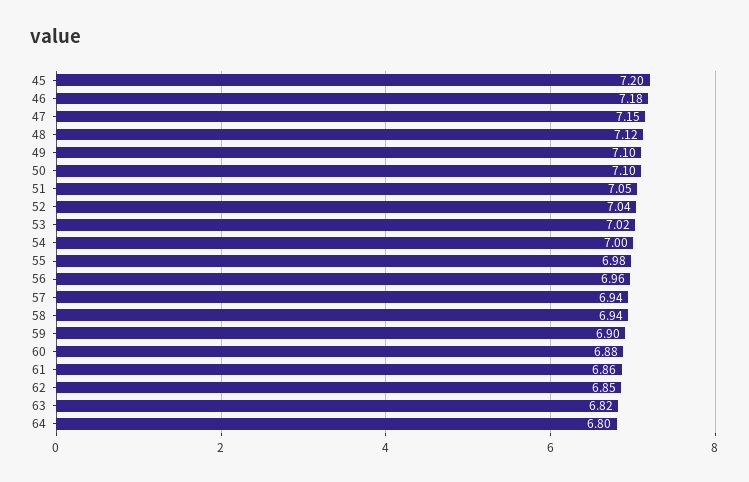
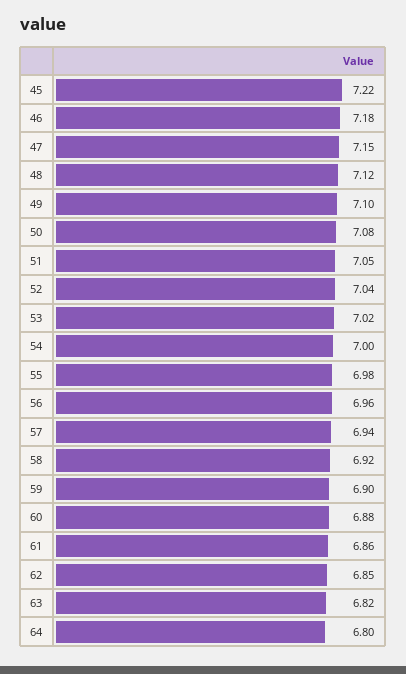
45: 7.2 -> 7.22
50: 7.1 -> 7.08
58: 6.94 -> 6.92

